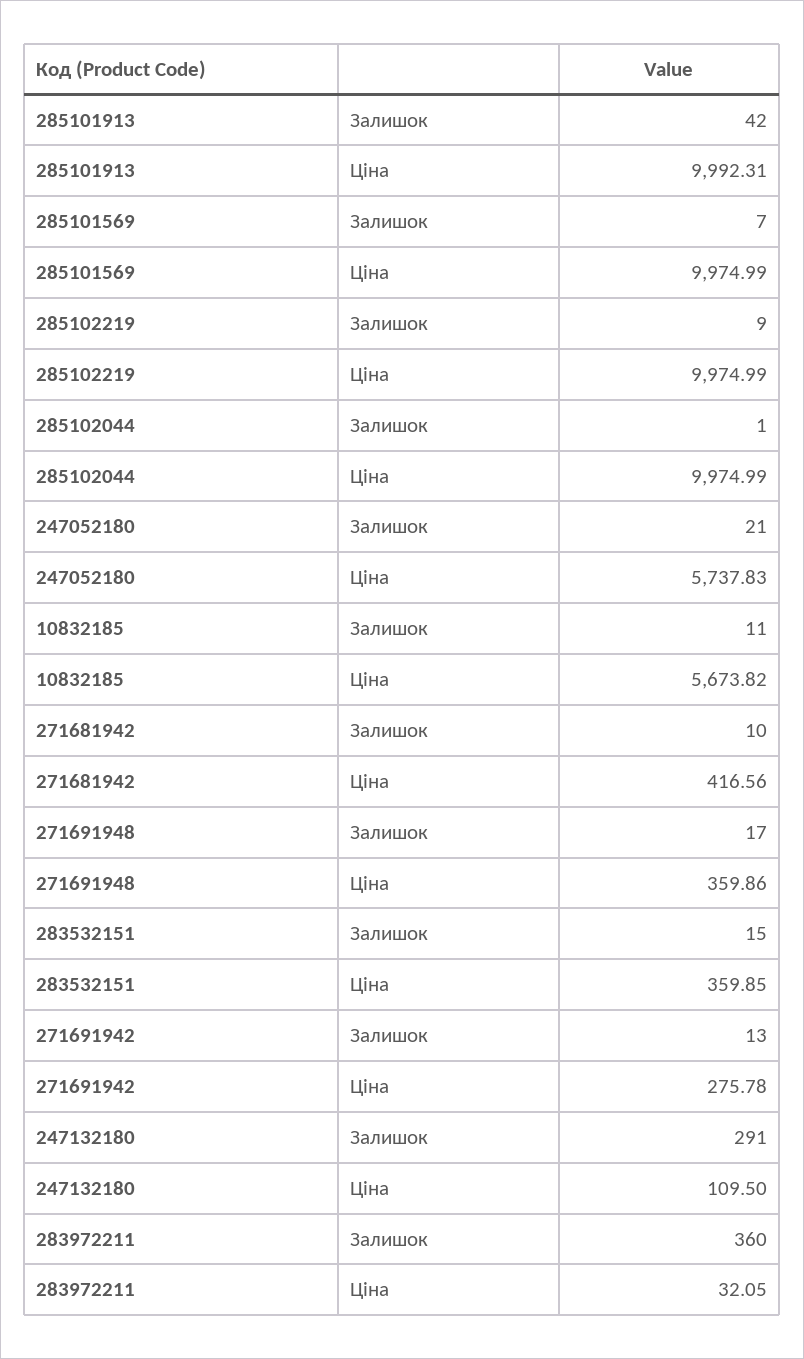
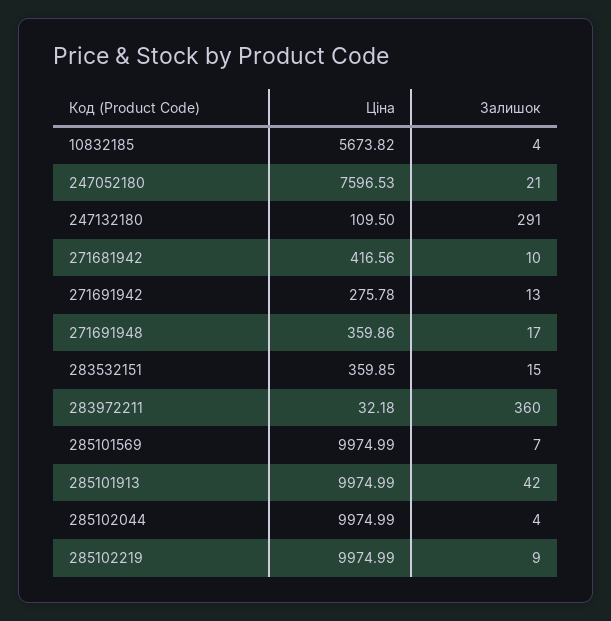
285101913, Ціна: 9992.31 -> 9974.99
285102044, Залишок: 1 -> 4
247052180, Ціна: 5737.83 -> 7596.53
10832185, Залишок: 11 -> 4
283972211, Ціна: 32.05 -> 32.18

